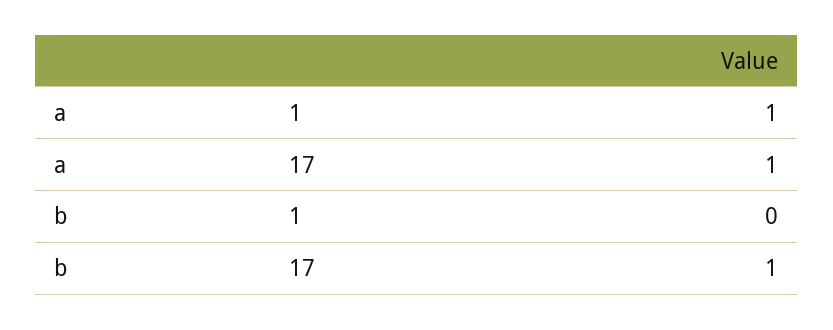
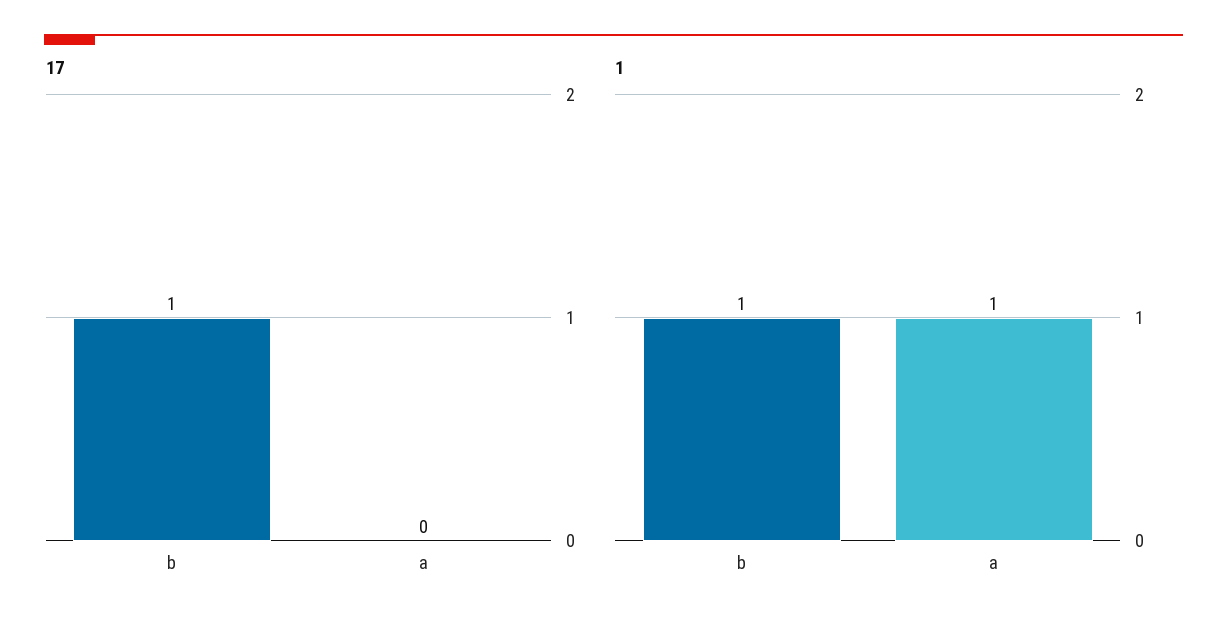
17, a: 1 -> 0
1, b: 0 -> 1

